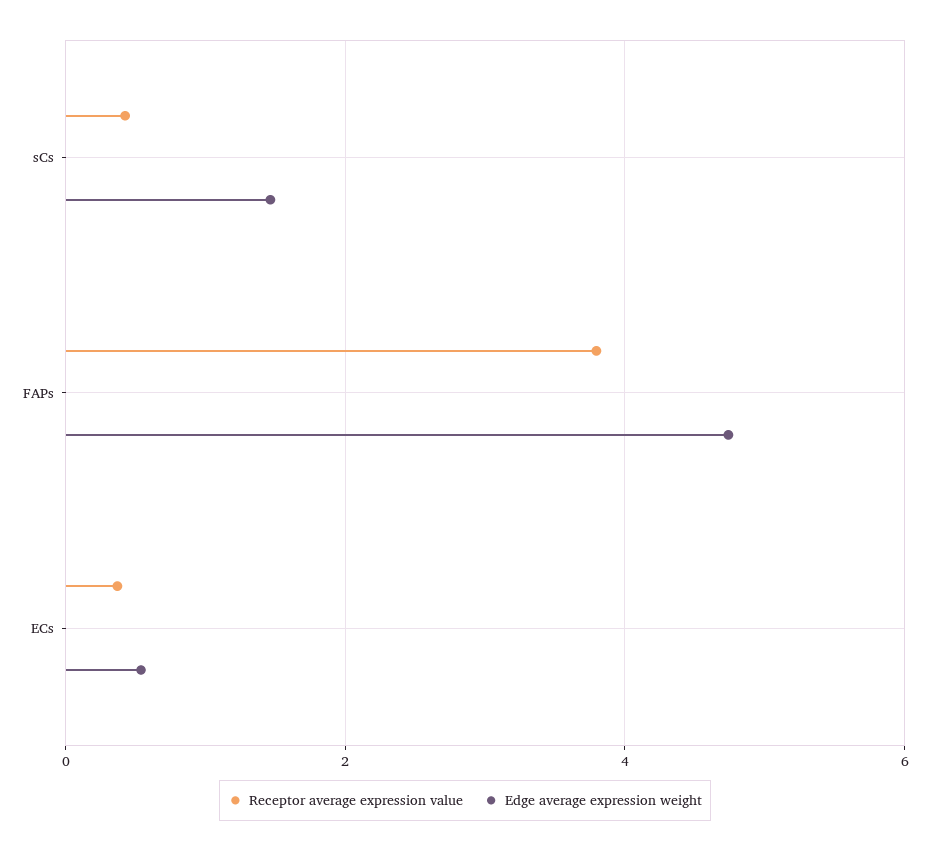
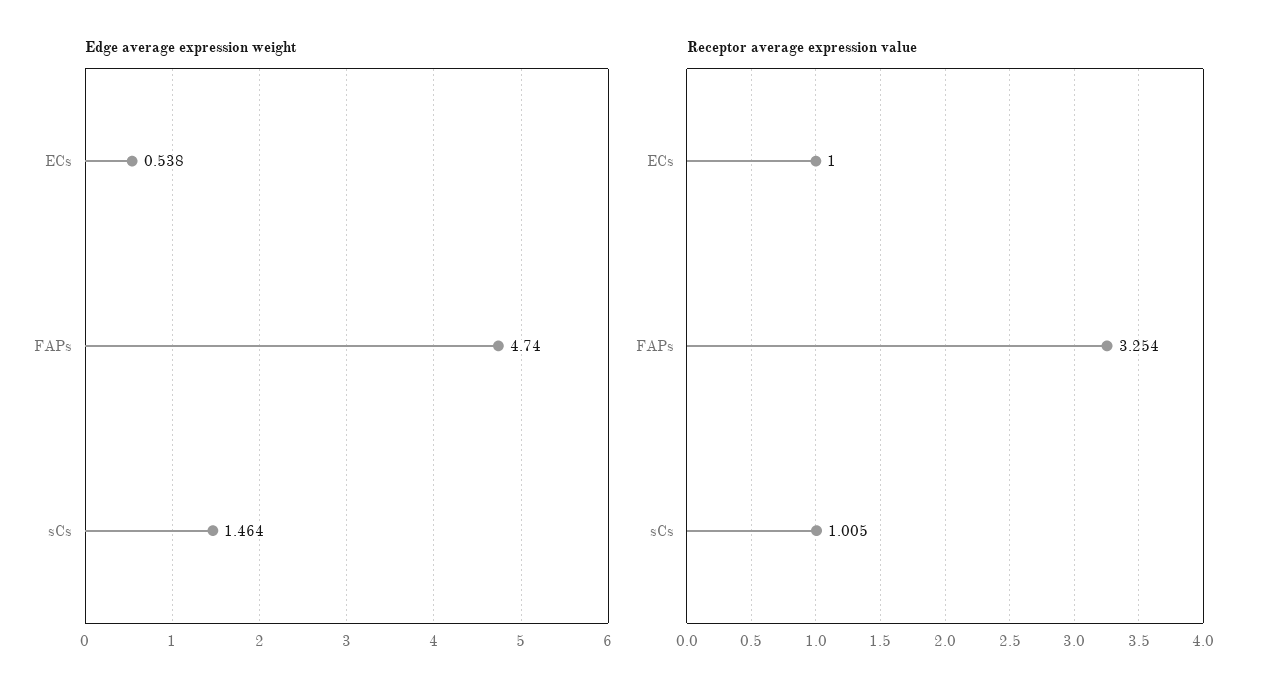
Receptor average expression value, sCs: 0.4 -> 1.005
Receptor average expression value, FAPs: 3.8 -> 3.254
Receptor average expression value, ECs: 0.4 -> 1

